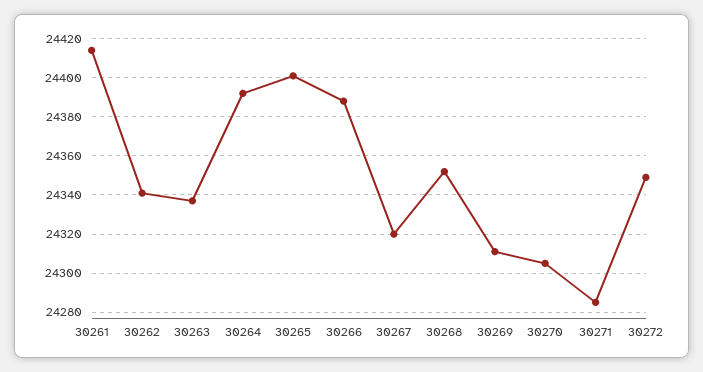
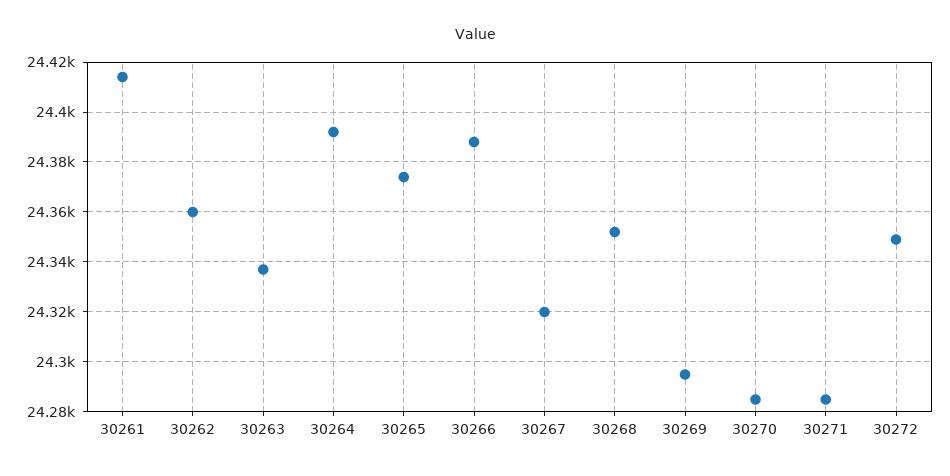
30262: 24340 -> 24360
30265: 24400 -> 24375
30269: 24310 -> 24295
30270: 24305 -> 24285

